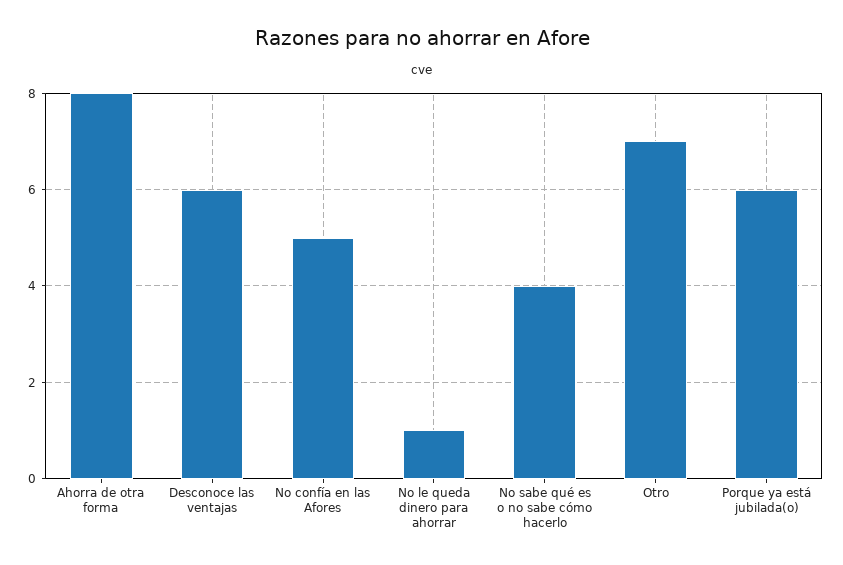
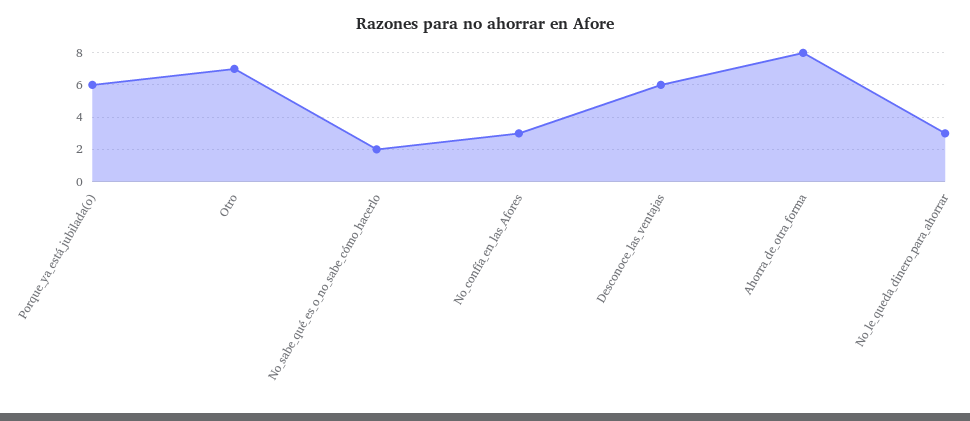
No confía en las Afores: 5 -> 3
No le queda dinero para ahorrar: 1 -> 3
No sabe qué es o no sabe cómo hacerlo: 4 -> 2

